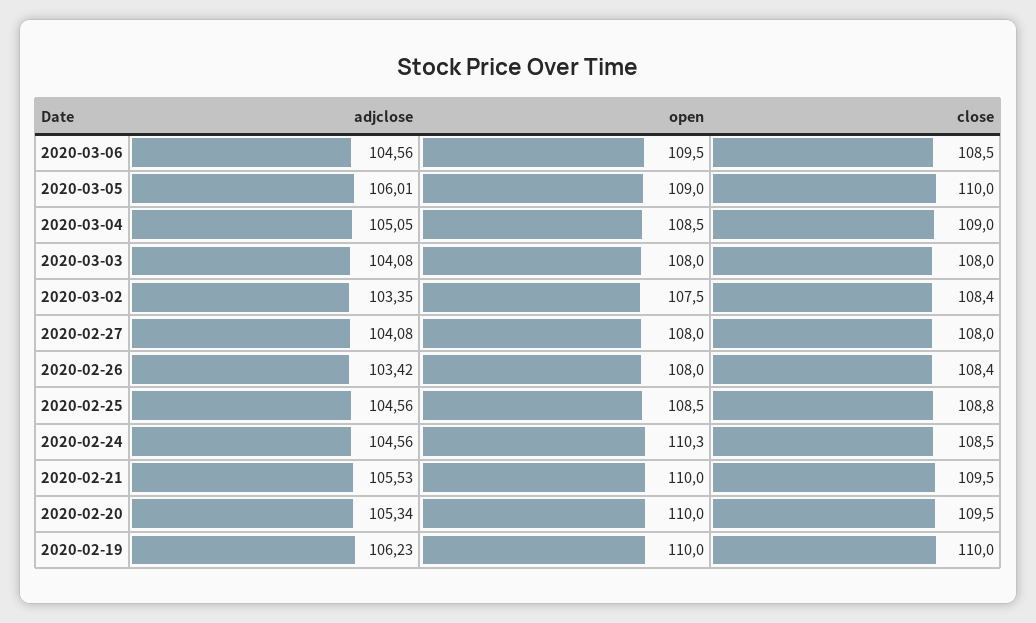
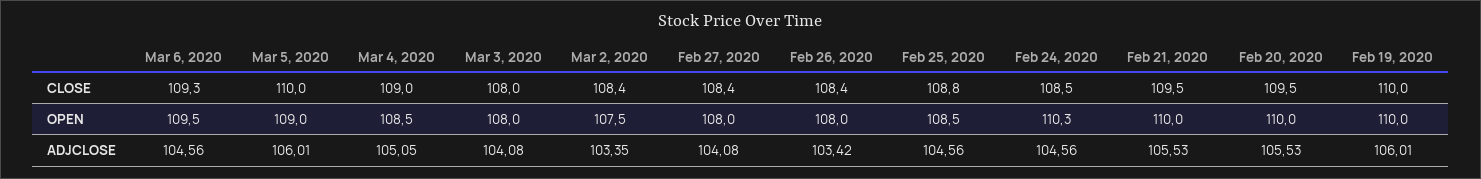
close, 2020-03-06: 108.5 -> 109.3
close, 2020-02-27: 108 -> 108.4
adjclose, 2020-02-20: 105.34 -> 105.53
adjclose, 2020-02-19: 106.23 -> 106.01

